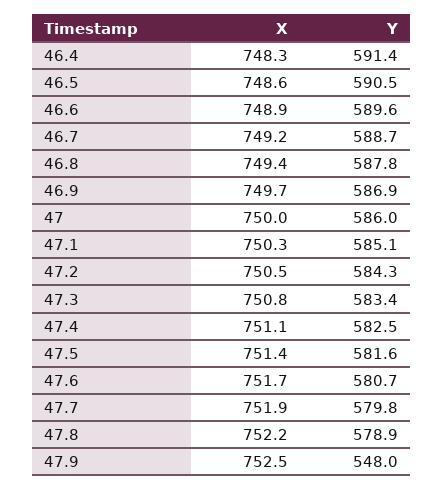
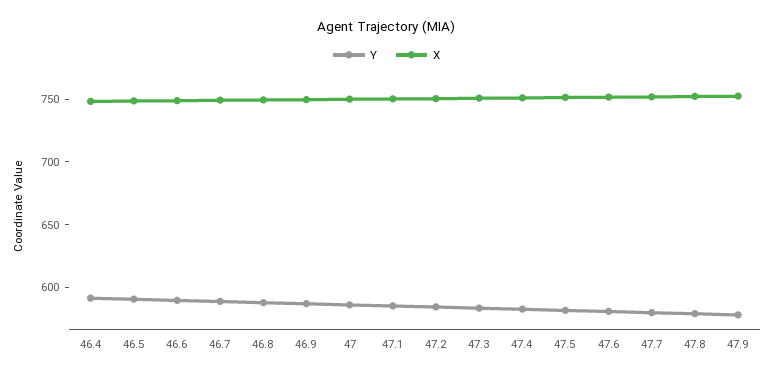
Y, 47.9: 548 -> 580

